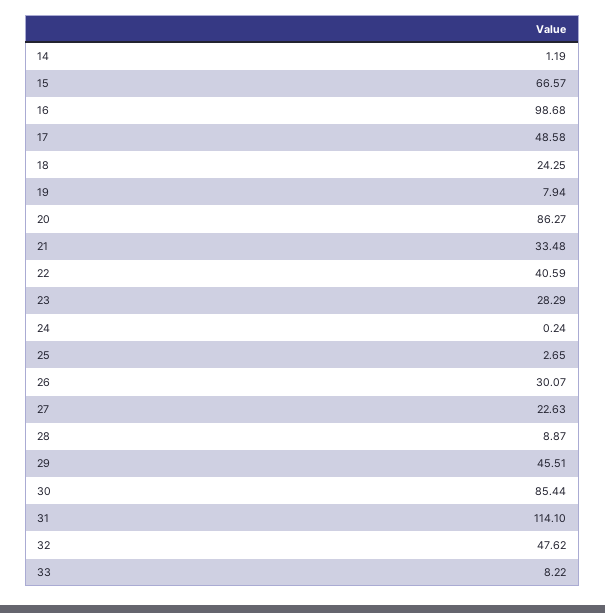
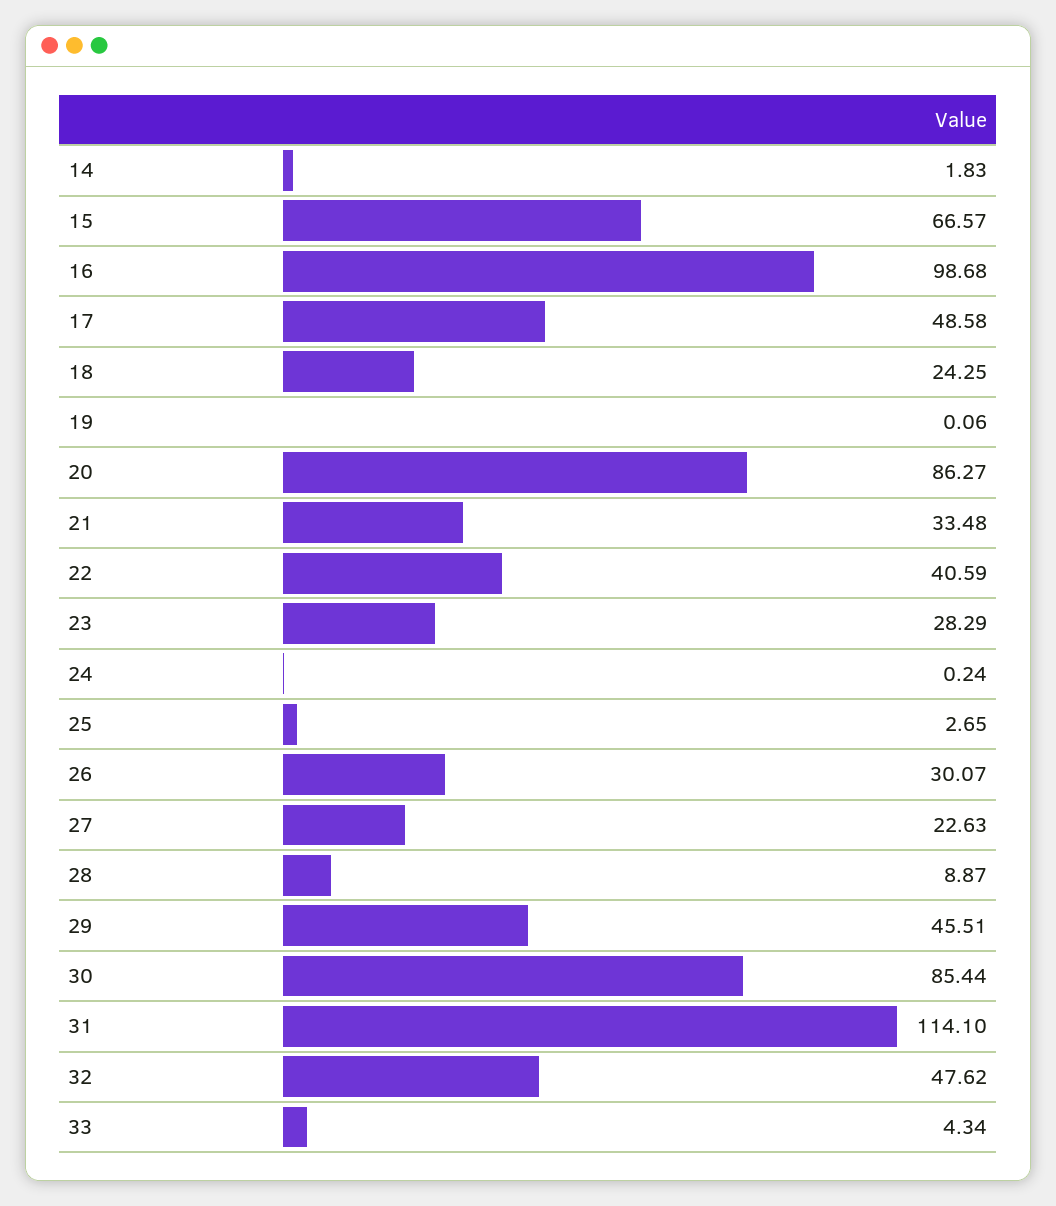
14: 1.19 -> 1.83
19: 7.94 -> 0.06
33: 8.22 -> 4.34

